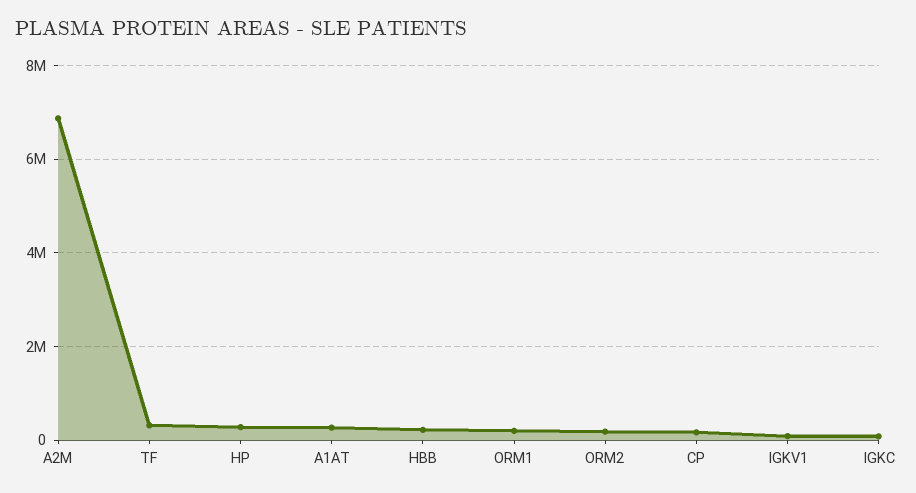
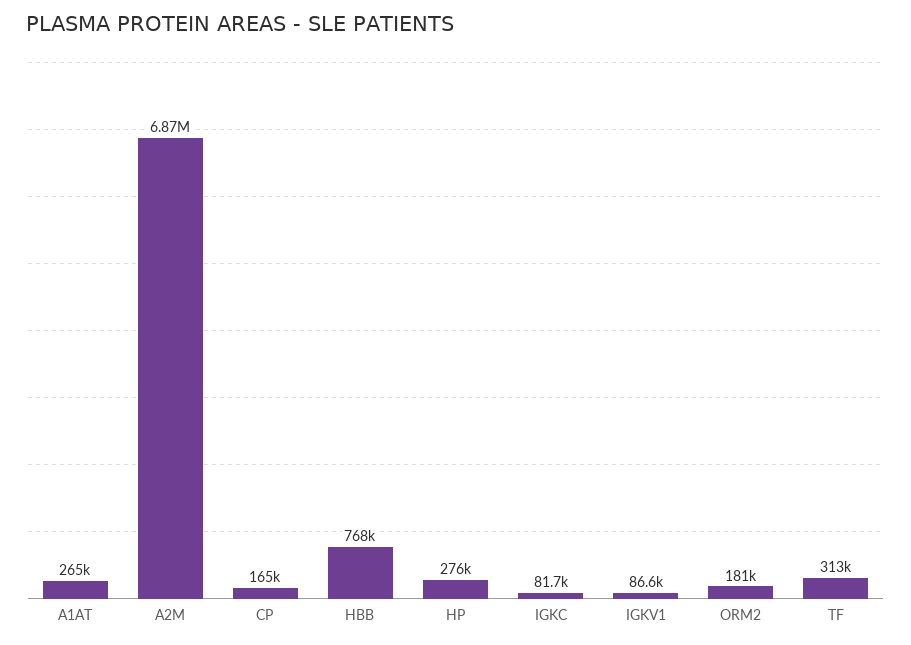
HBB: 200000 -> 768000
ORM1: 200000 -> none

